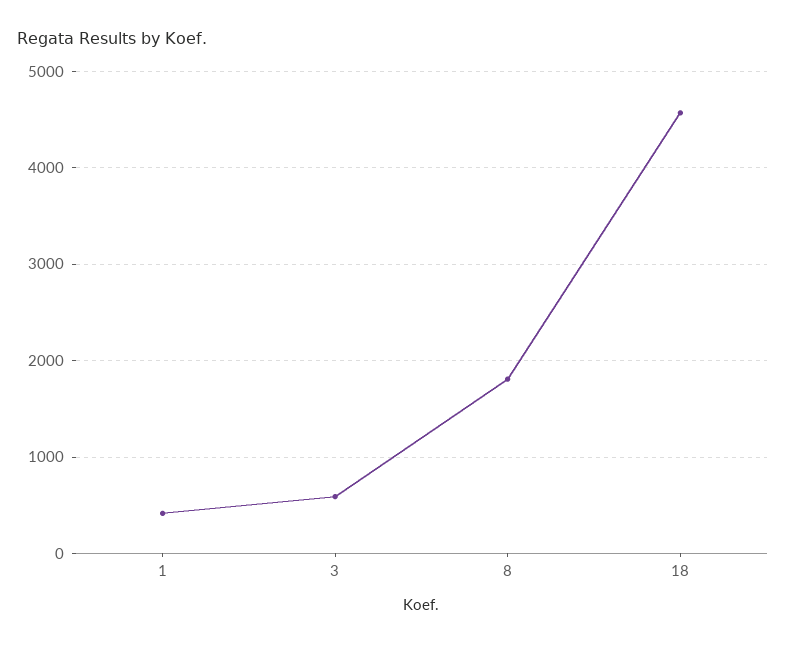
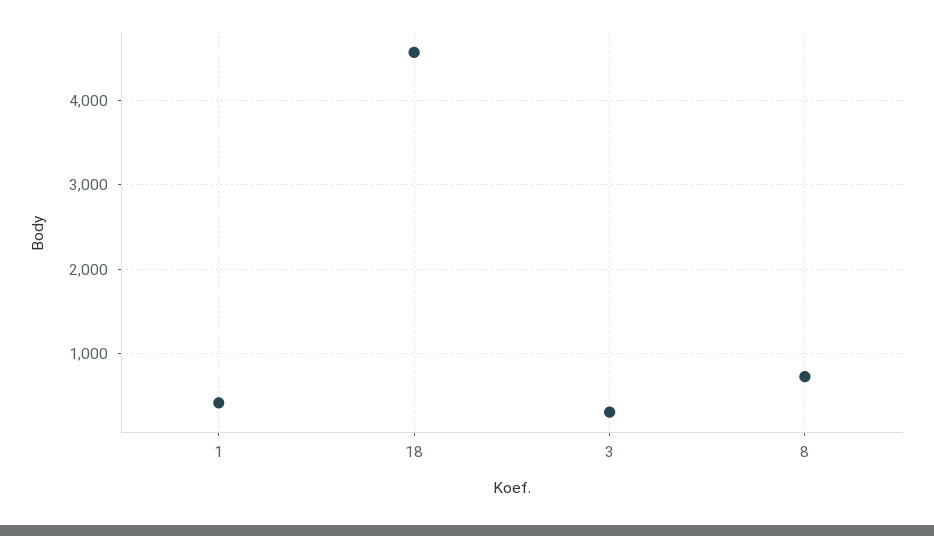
3: 600 -> 300
8: 1800 -> 700

